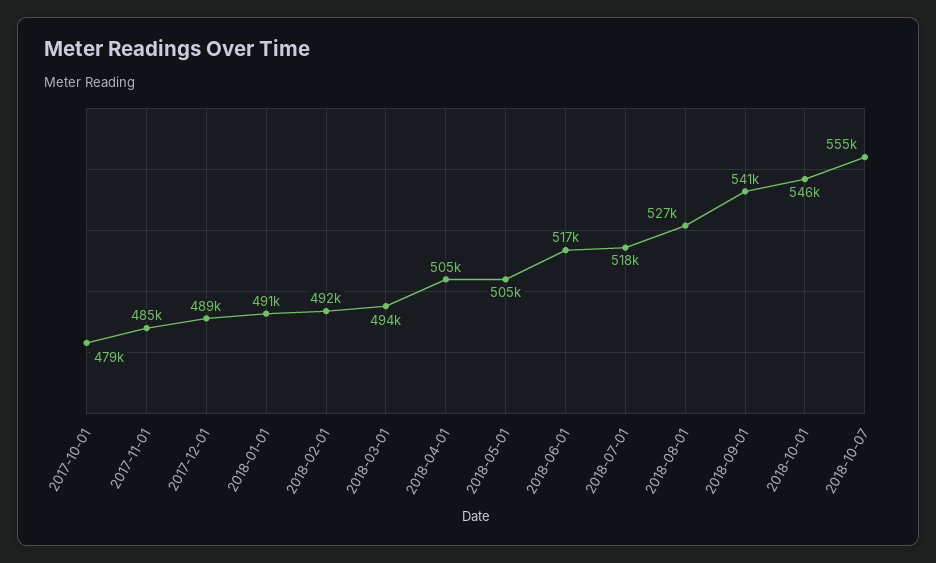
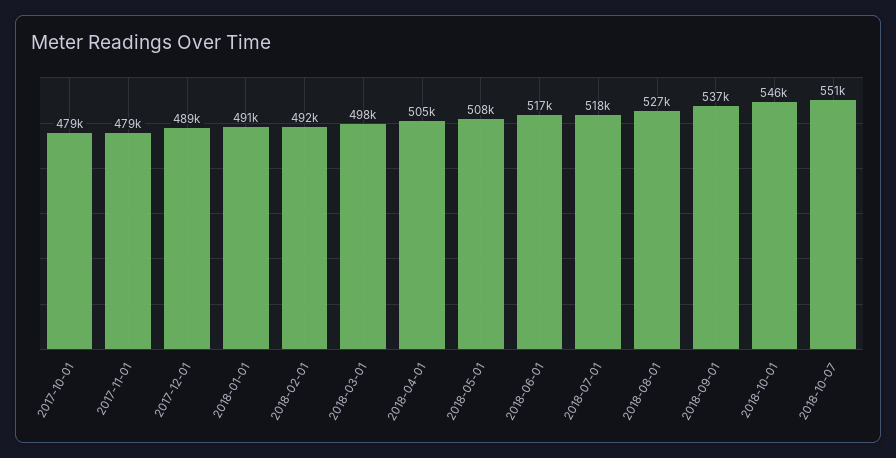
2017-11-01: 485000 -> 479000
2018-03-01: 494000 -> 498000
2018-05-01: 505000 -> 508000
2018-09-01: 541000 -> 537000
2018-10-07: 555000 -> 551000

